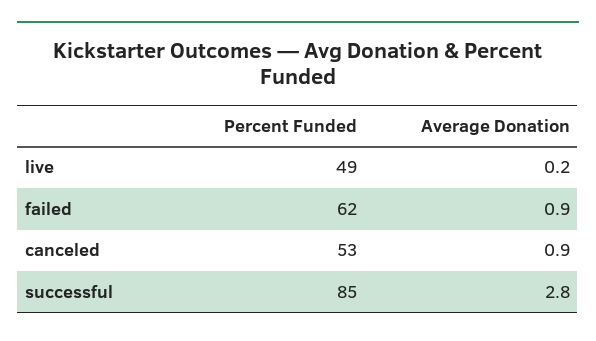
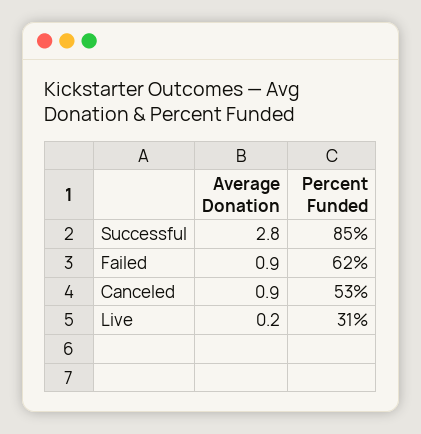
Percent Funded, live: 49 -> 31

